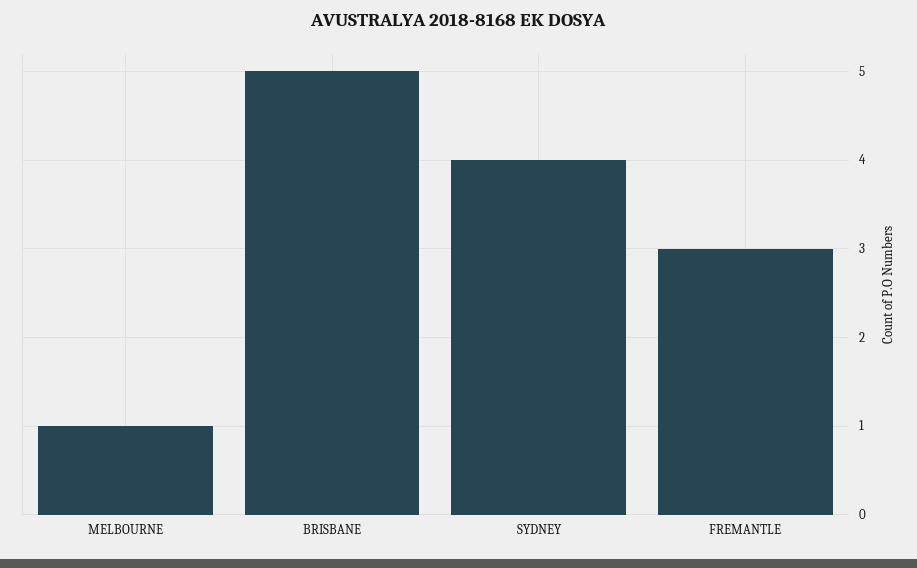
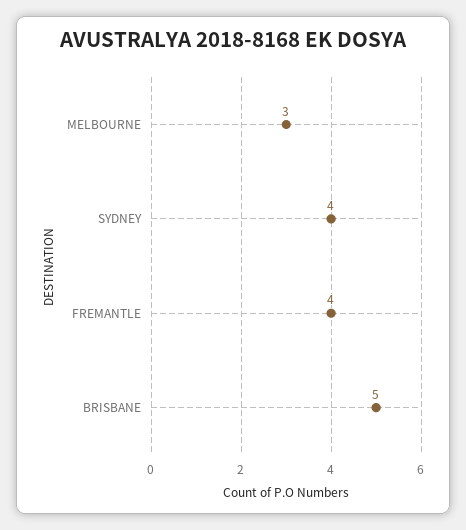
MELBOURNE: 1 -> 3
FREMANTLE: 3 -> 4

